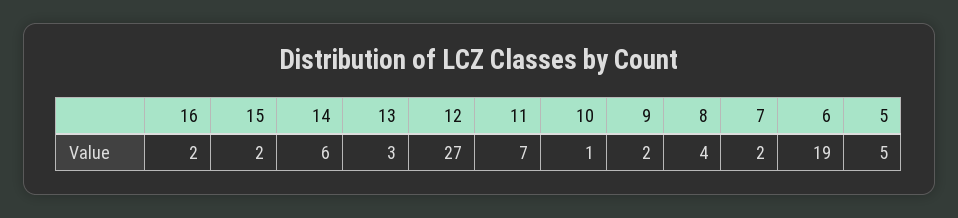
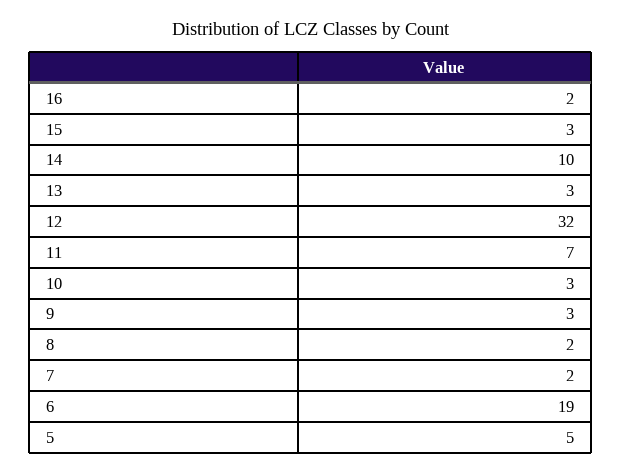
15: 2 -> 3
14: 6 -> 10
12: 27 -> 32
10: 1 -> 3
9: 2 -> 3
8: 4 -> 2

